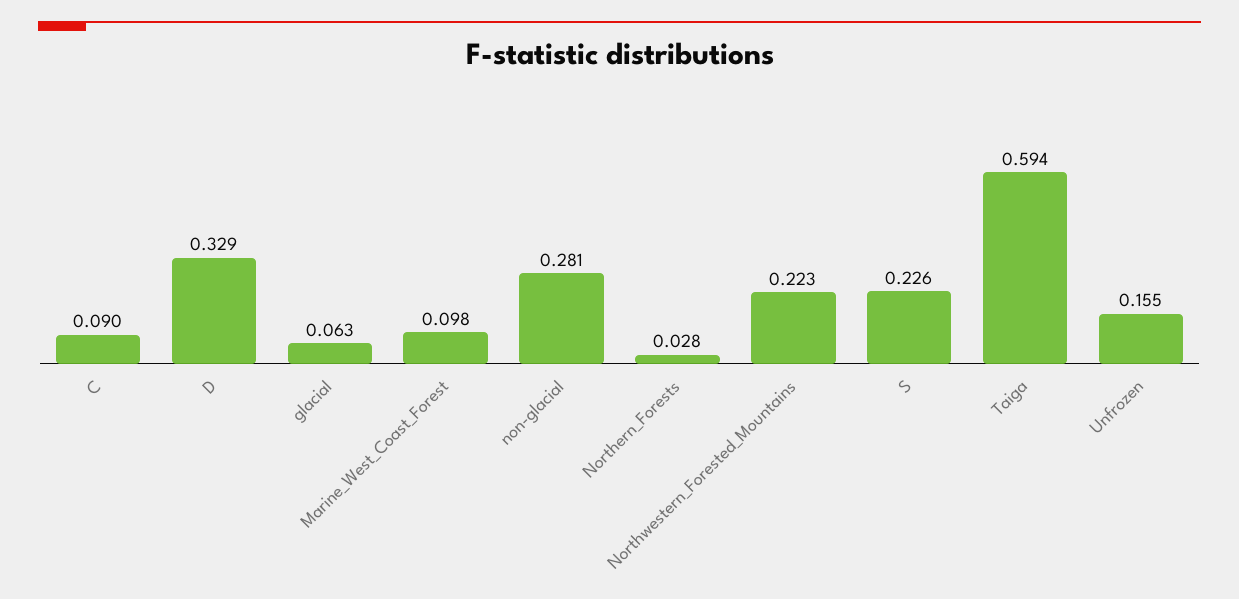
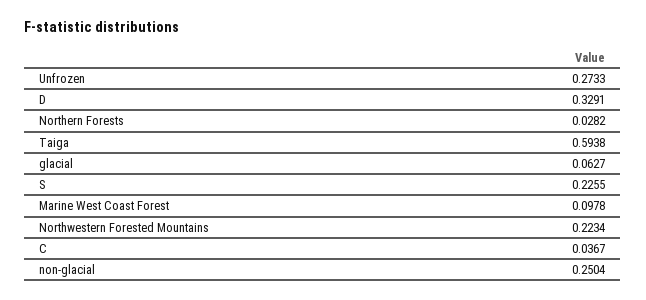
C: 0.09 -> 0.0367
non-glacial: 0.281 -> 0.2504
Unfrozen: 0.155 -> 0.2733

